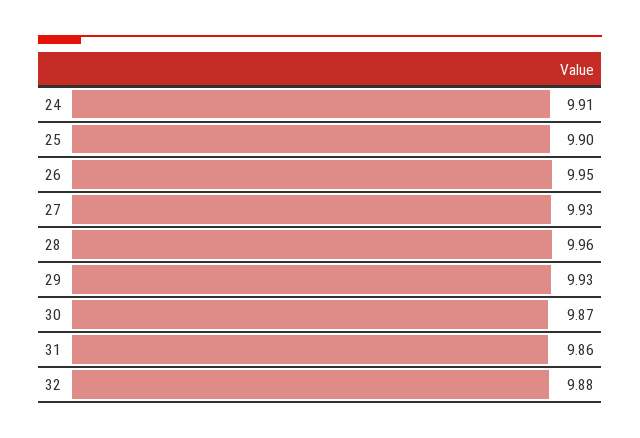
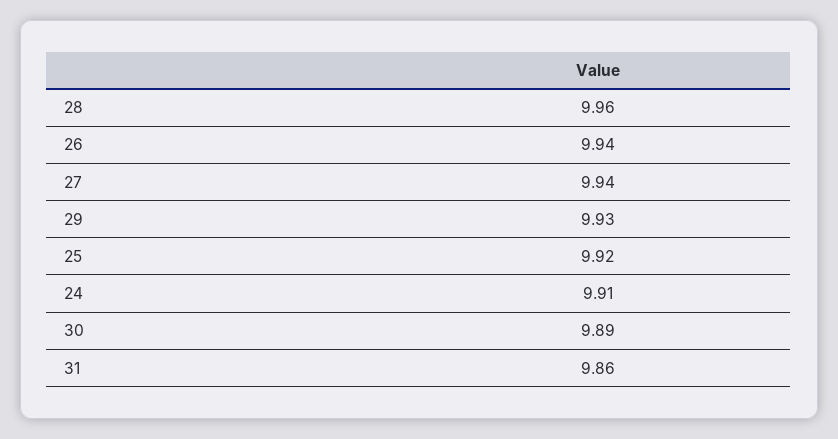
25: 9.9 -> 9.92
26: 9.95 -> 9.94
27: 9.93 -> 9.94
30: 9.87 -> 9.89
32: 9.88 -> none

